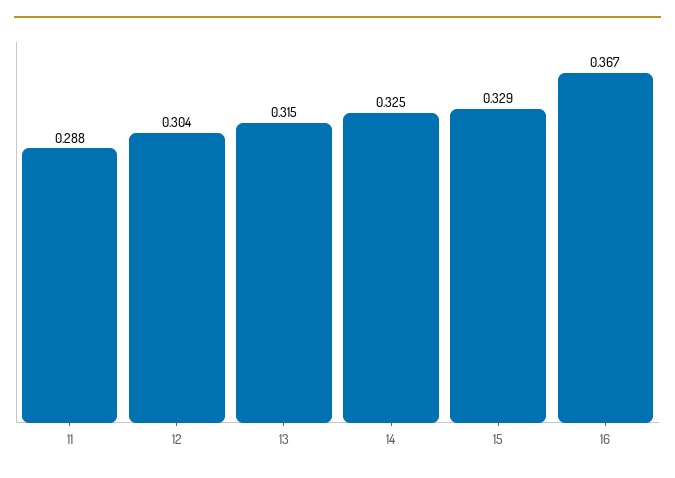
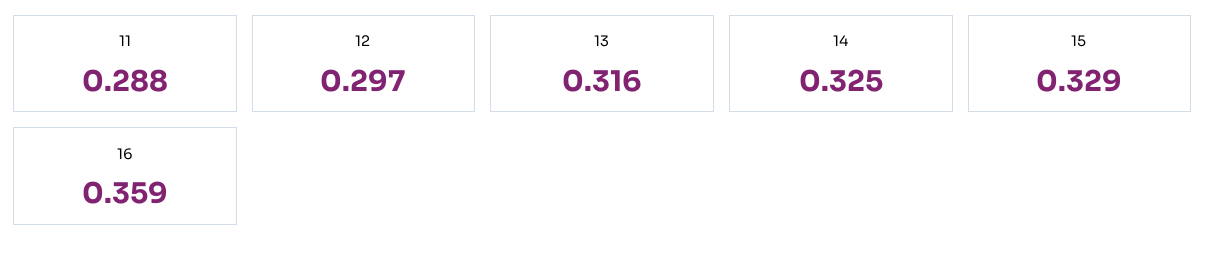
12: 0.304 -> 0.297
13: 0.315 -> 0.316
16: 0.367 -> 0.359

